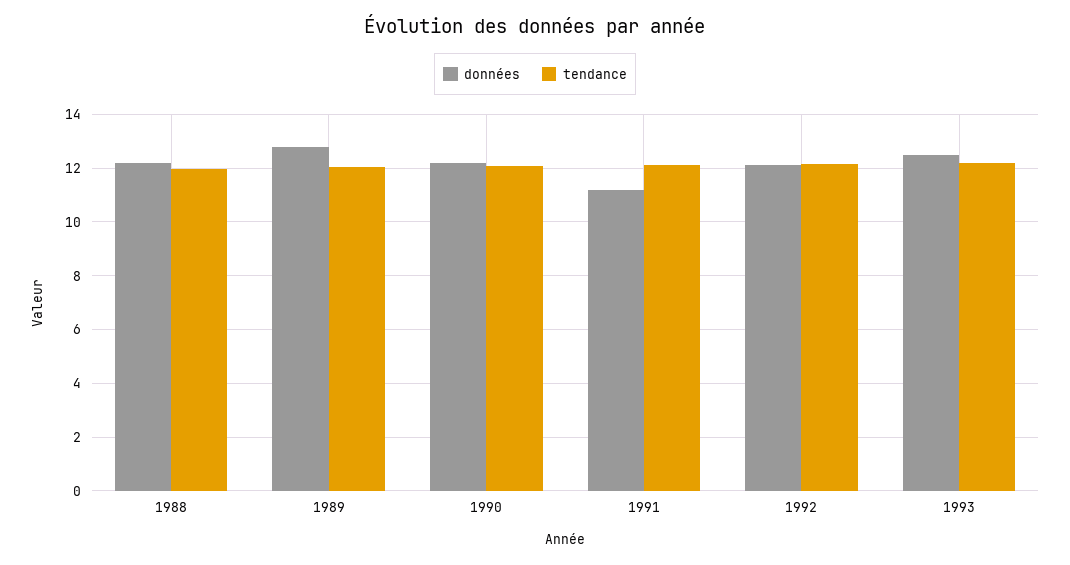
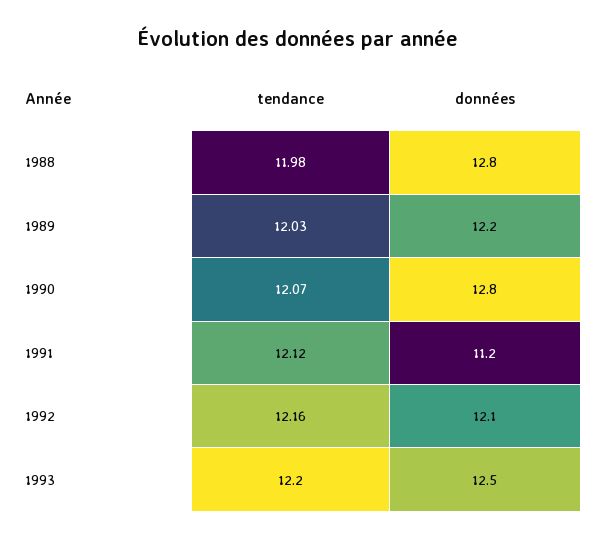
données, 1988: 12.25 -> 12.8
données, 1989: 12.75 -> 12.2
données, 1990: 12.25 -> 12.8

